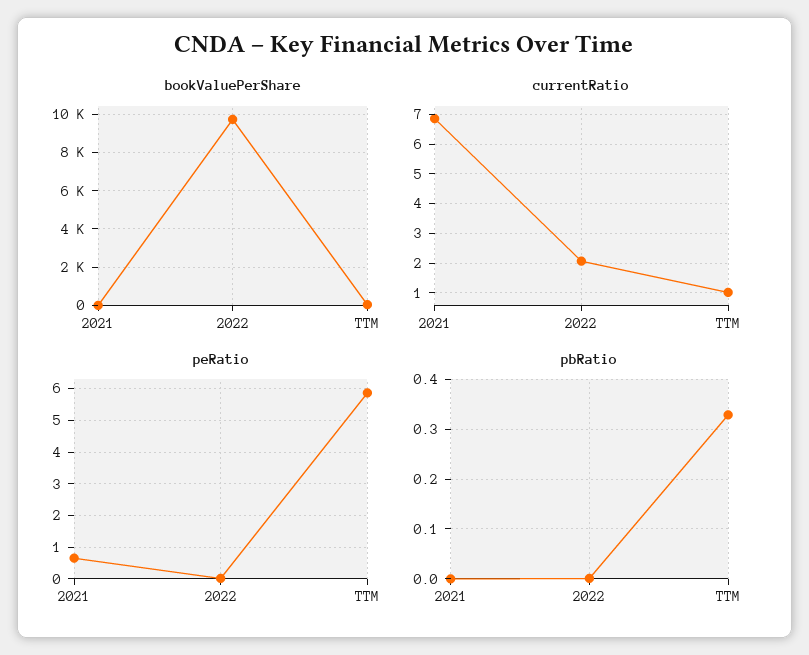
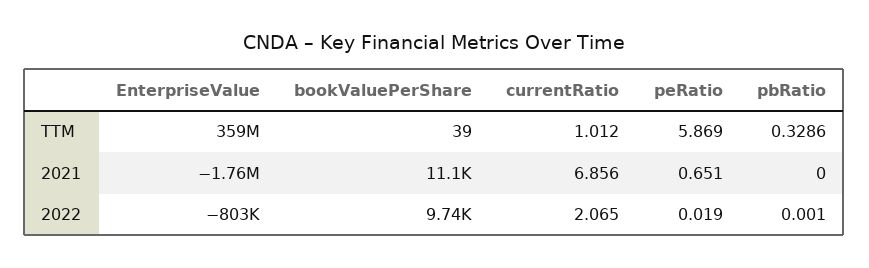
bookValuePerShare, 2021: 0 -> 11100
EnterpriseValue, TTM: none -> 359000000
EnterpriseValue, 2021: none -> -1760000
EnterpriseValue, 2022: none -> -803000

